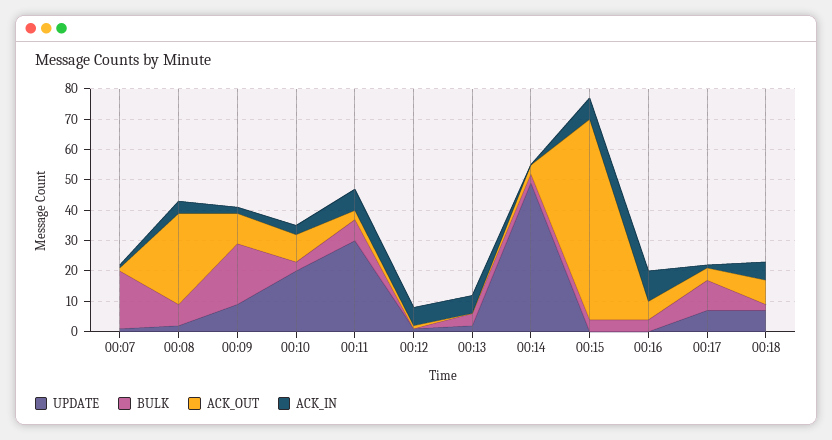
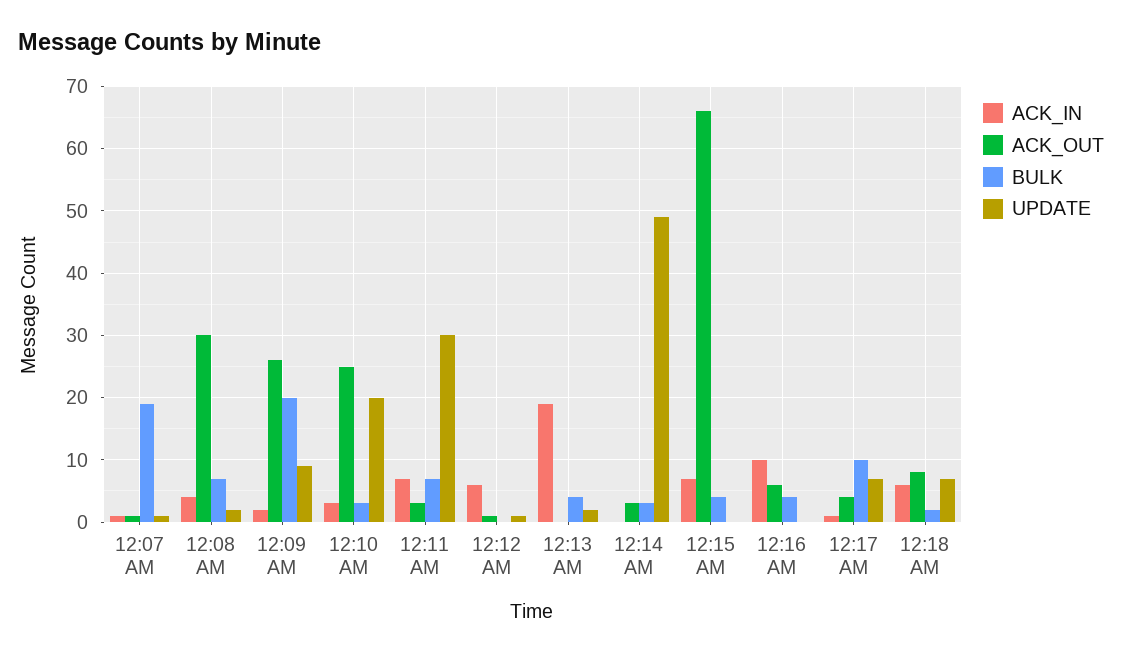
ACK_OUT, 00:09: 10 -> 26
ACK_OUT, 00:10: 10 -> 25
ACK_IN, 00:13: 5 -> 19

